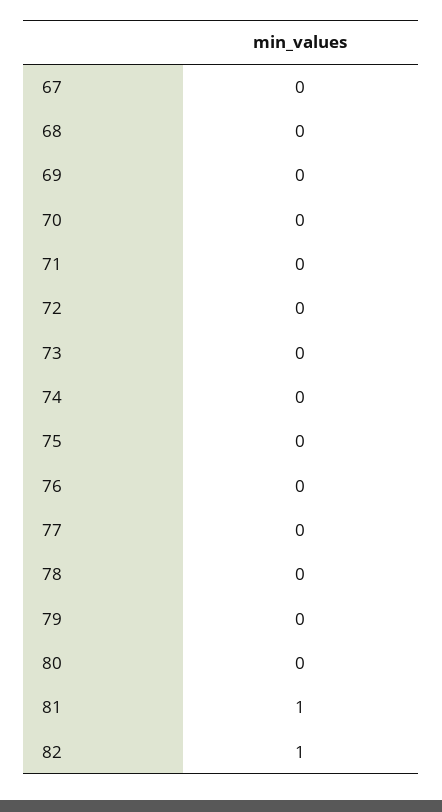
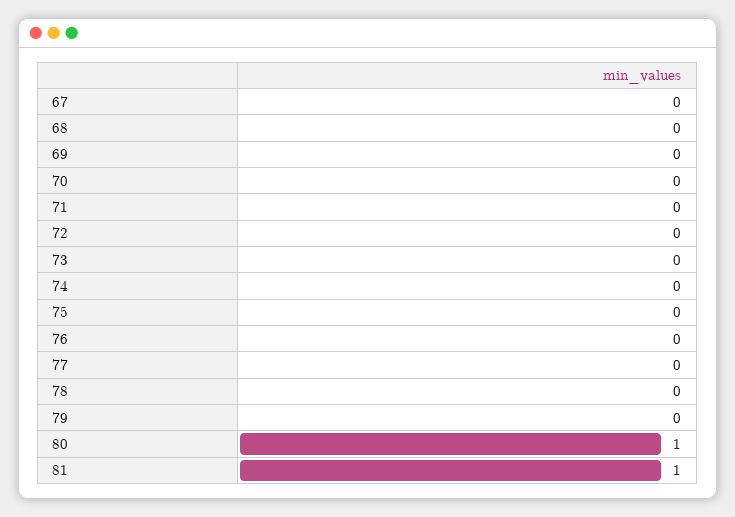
80: 0 -> 1
82: 1 -> none

